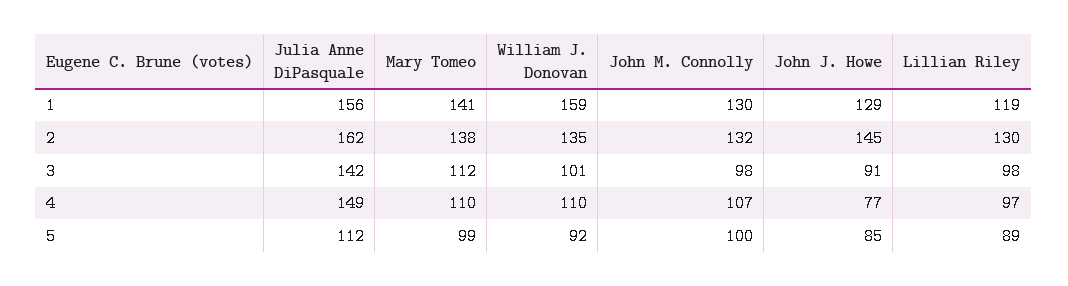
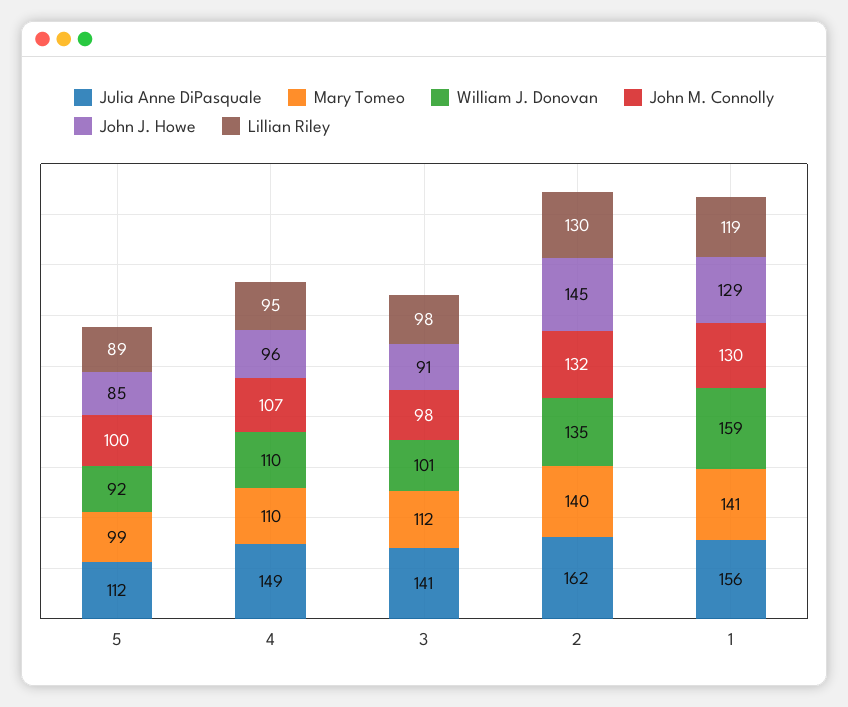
Mary Tomeo, 2: 138 -> 140
Julia Anne DiPasquale, 3: 142 -> 141
John J. Howe, 4: 77 -> 96
Lillian Riley, 4: 97 -> 95

